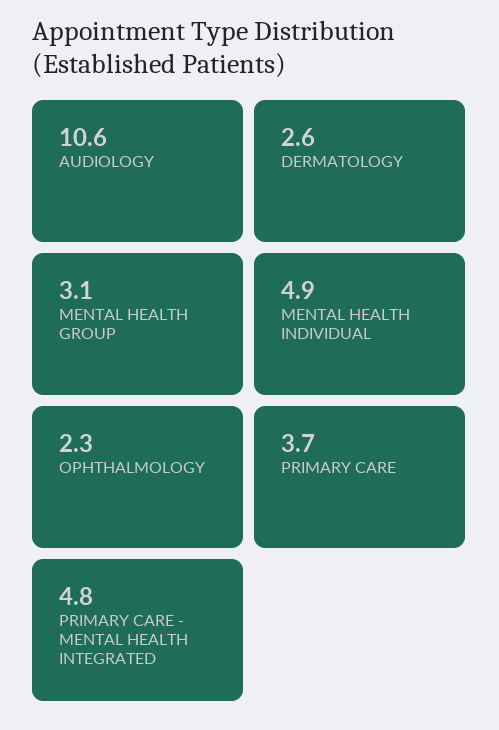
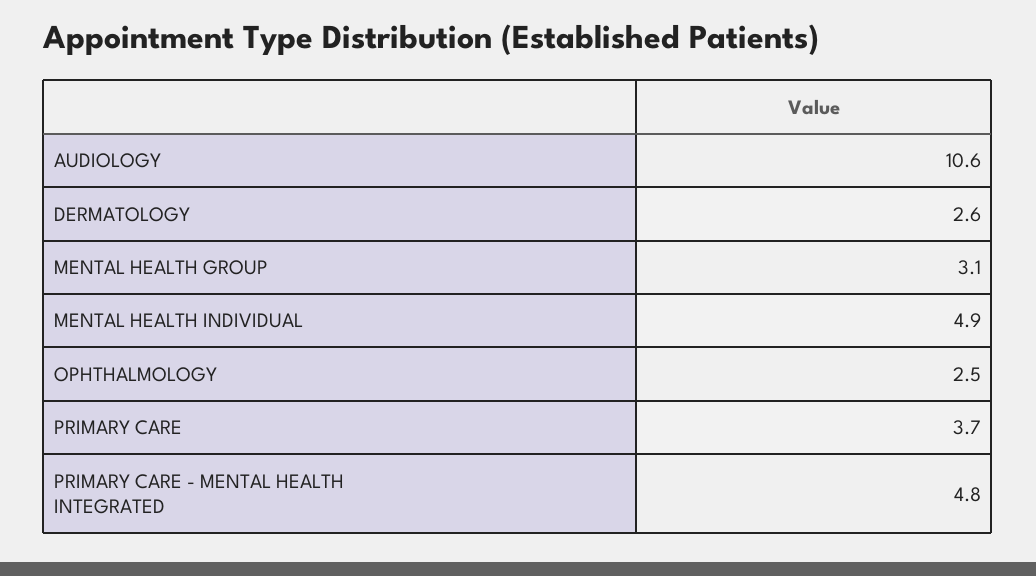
OPHTHALMOLOGY: 2.3 -> 2.5

